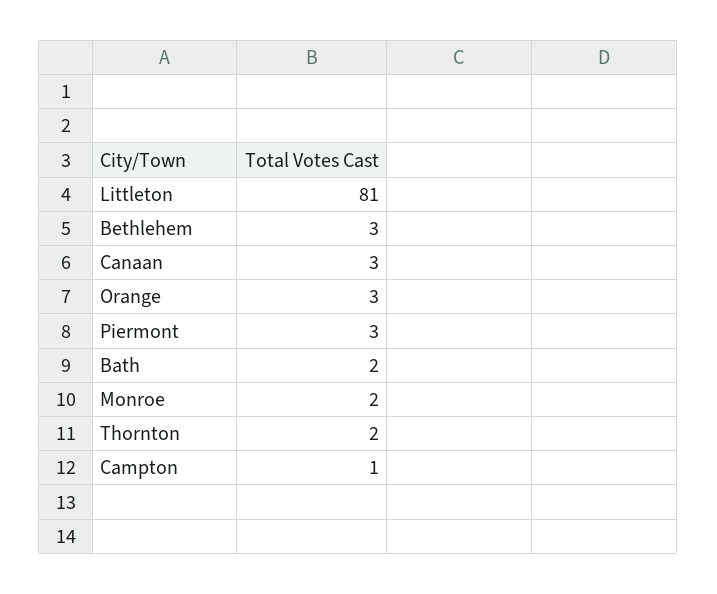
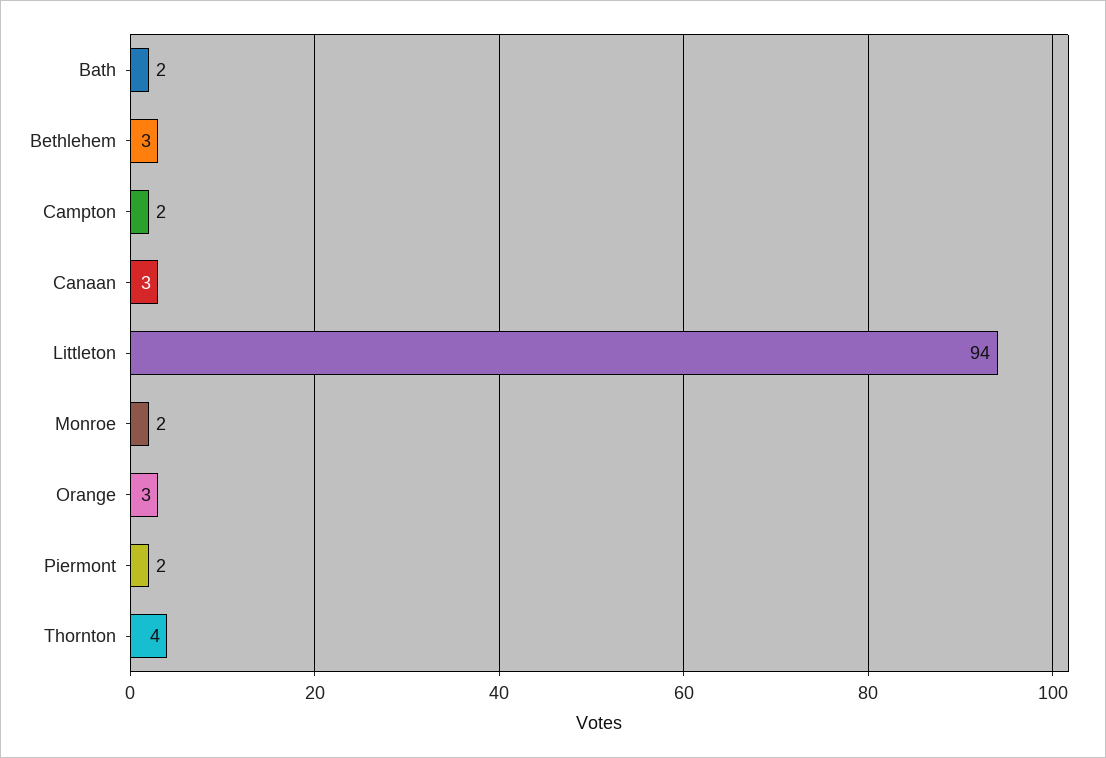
Littleton: 81 -> 94
Piermont: 3 -> 2
Thornton: 2 -> 4
Campton: 1 -> 2

